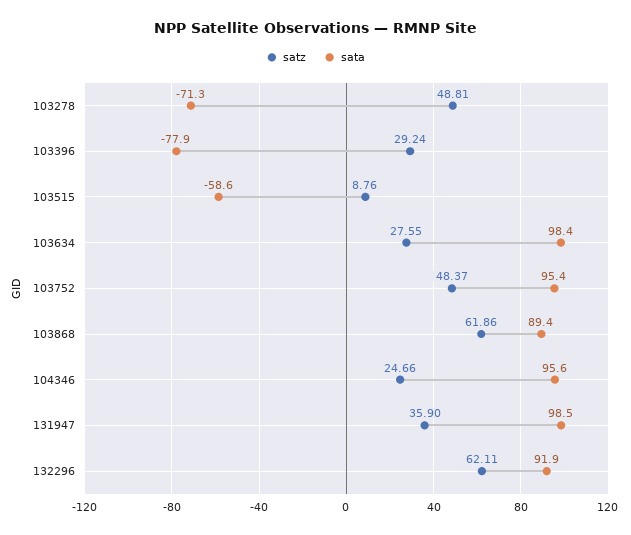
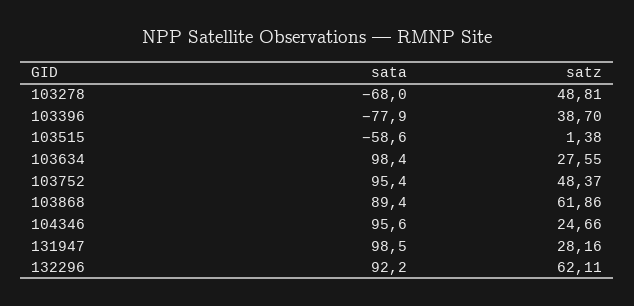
sata, 103278: -71.3 -> -68
satz, 103396: 29.24 -> 38.7
satz, 103515: 8.76 -> 1.38
satz, 131947: 35.9 -> 28.16
sata, 132296: 91.9 -> 92.2

